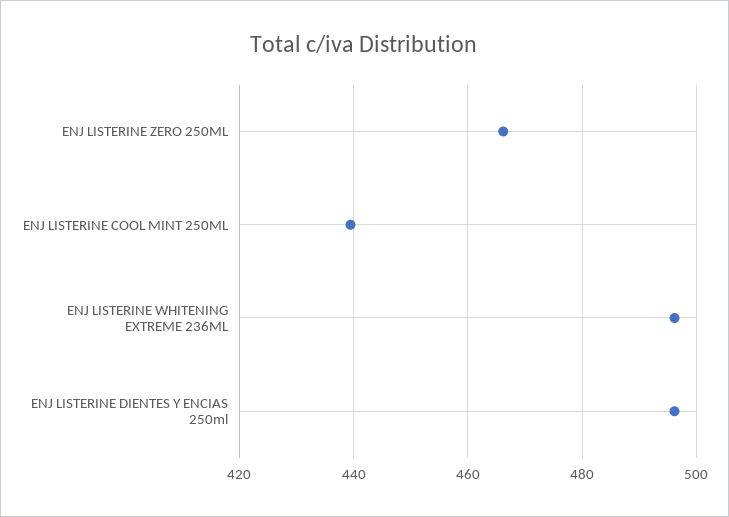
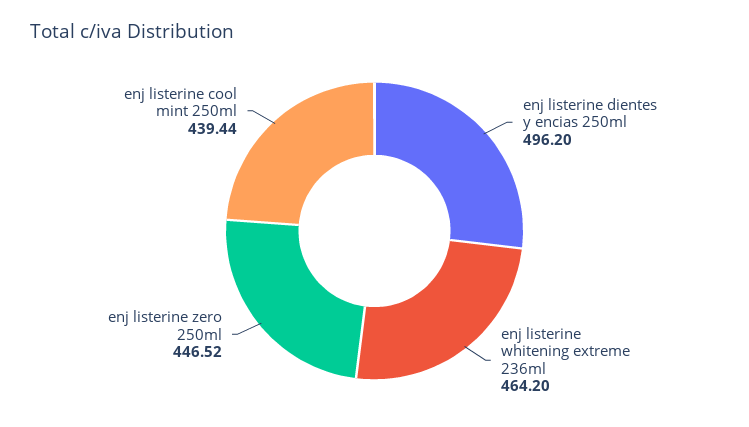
ENJ LISTERINE ZERO 250ML: 466 -> 446.52
ENJ LISTERINE WHITENING EXTREME 236ML: 496 -> 464.2

